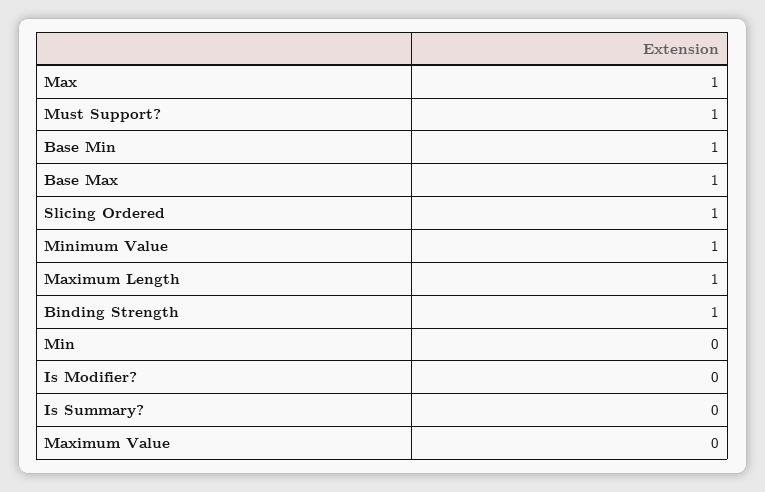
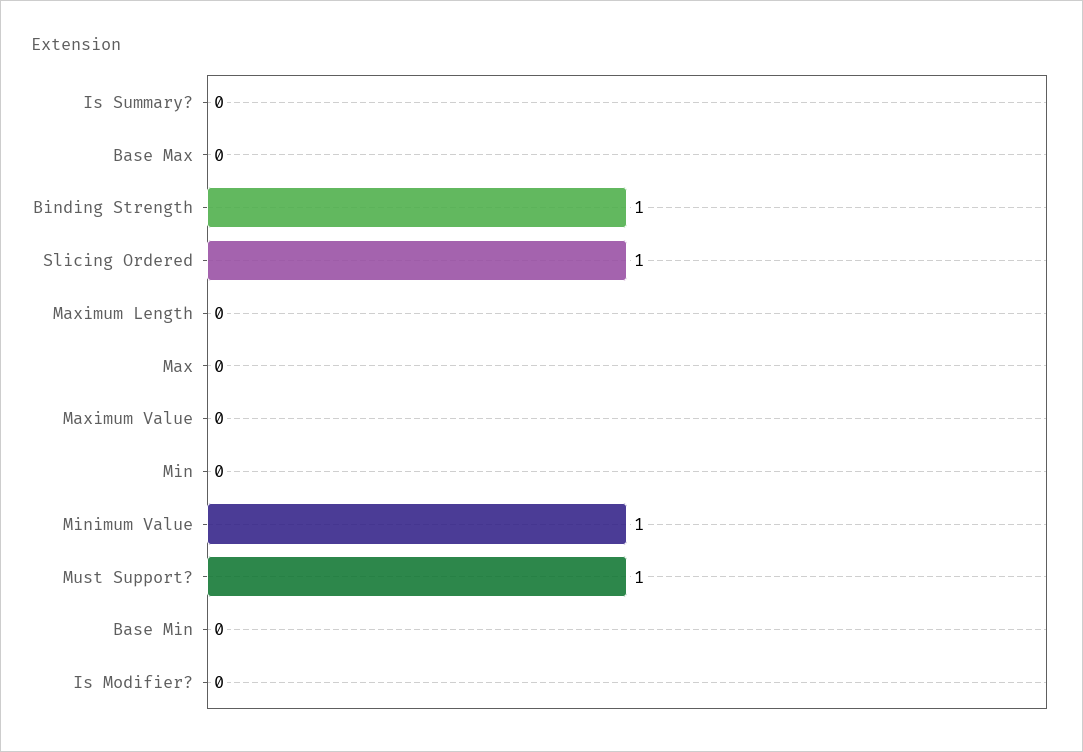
Max: 1 -> 0
Base Min: 1 -> 0
Base Max: 1 -> 0
Maximum Length: 1 -> 0

